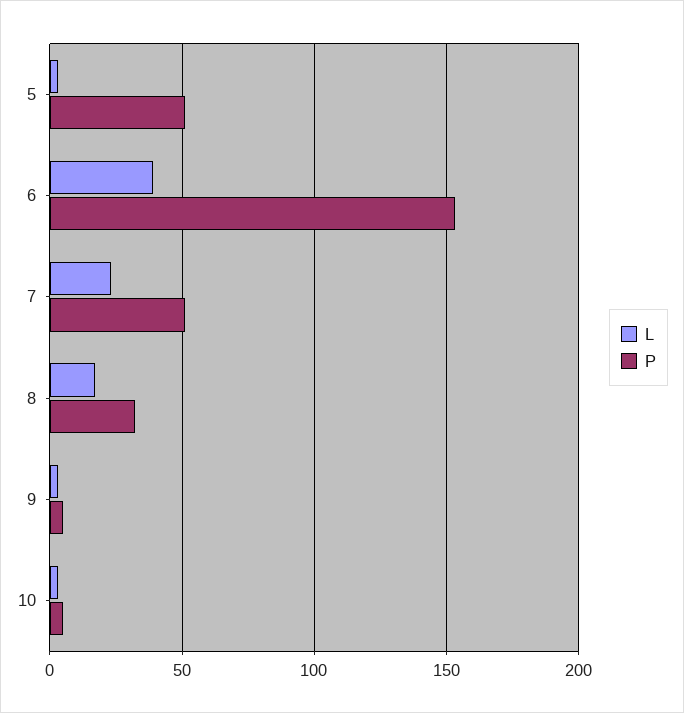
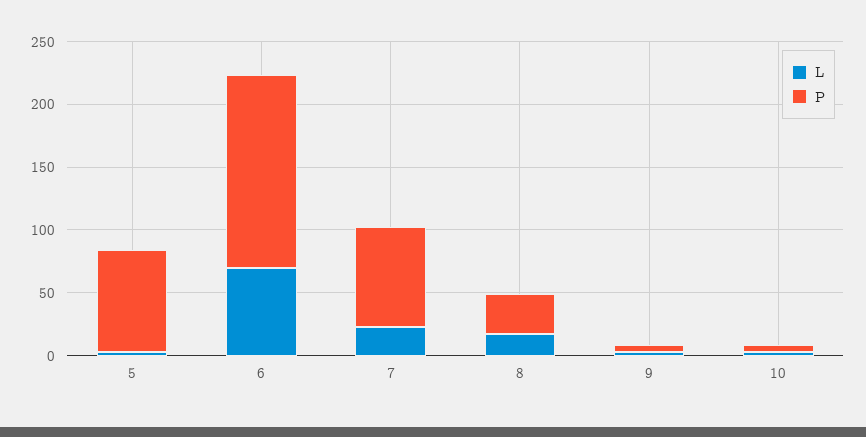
P, 5: 50 -> 80
L, 6: 40 -> 70
P, 7: 50 -> 80

